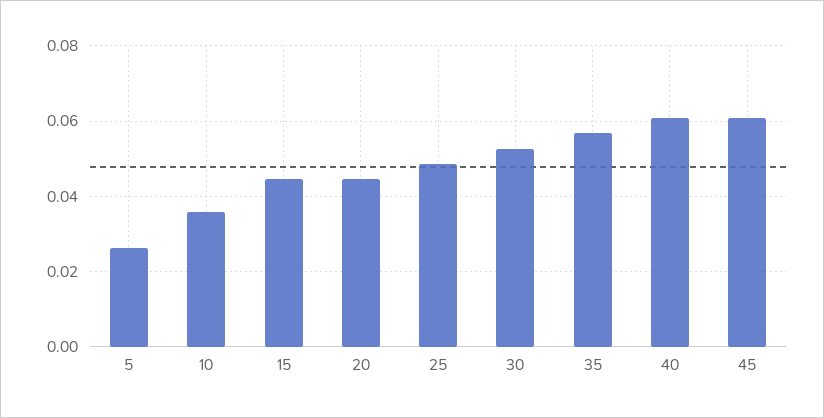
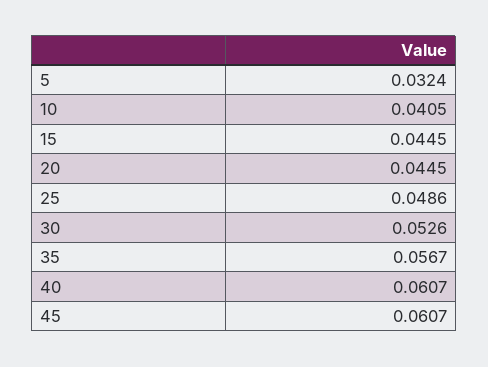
5: 0.026 -> 0.0324
10: 0.036 -> 0.0405

